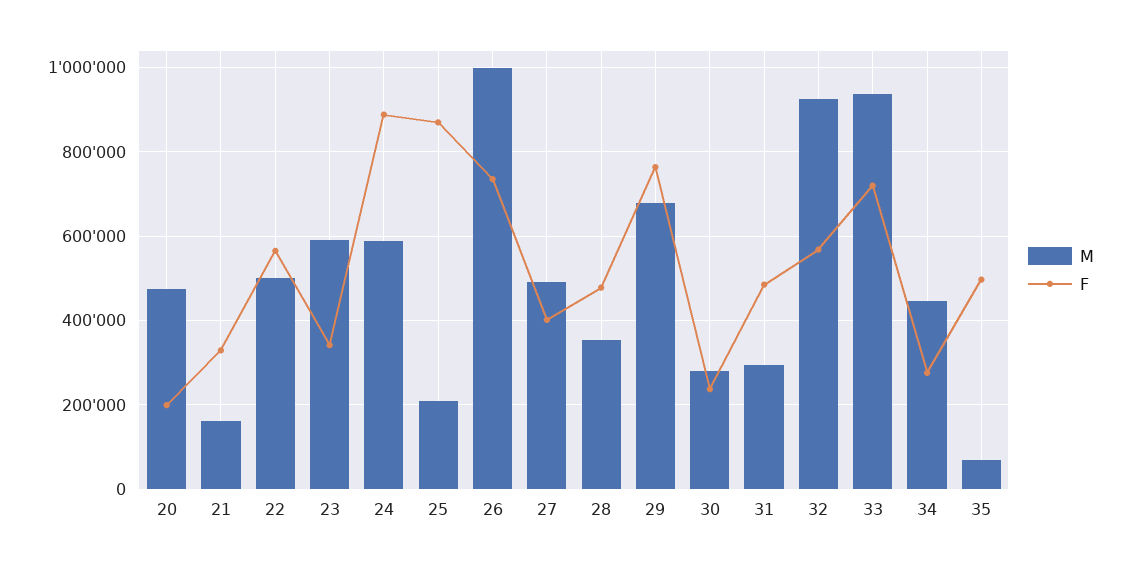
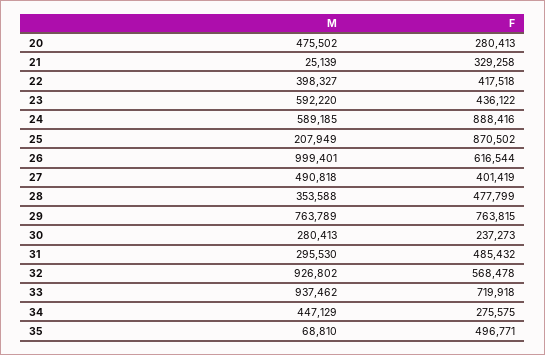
F, 20: 200000 -> 280413
M, 21: 160000 -> 25139
M, 22: 500000 -> 398327
F, 22: 560000 -> 417518
F, 23: 340000 -> 436122
F, 26: 740000 -> 616544
M, 29: 680000 -> 763789

